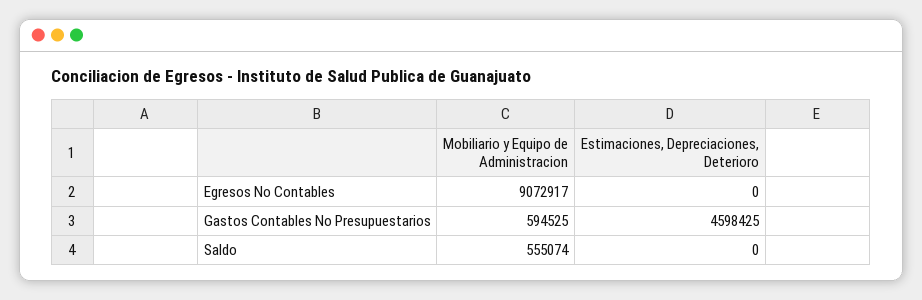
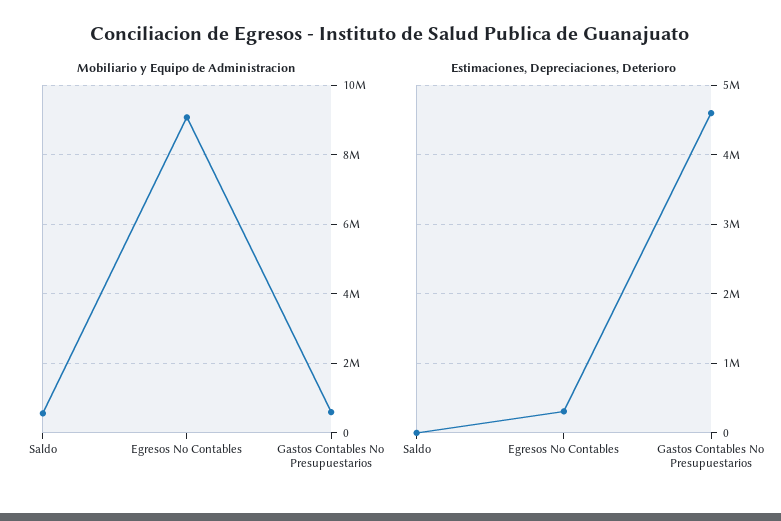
Estimaciones, Depreciaciones, Deterioro, Egresos No Contables: 0 -> 300000

